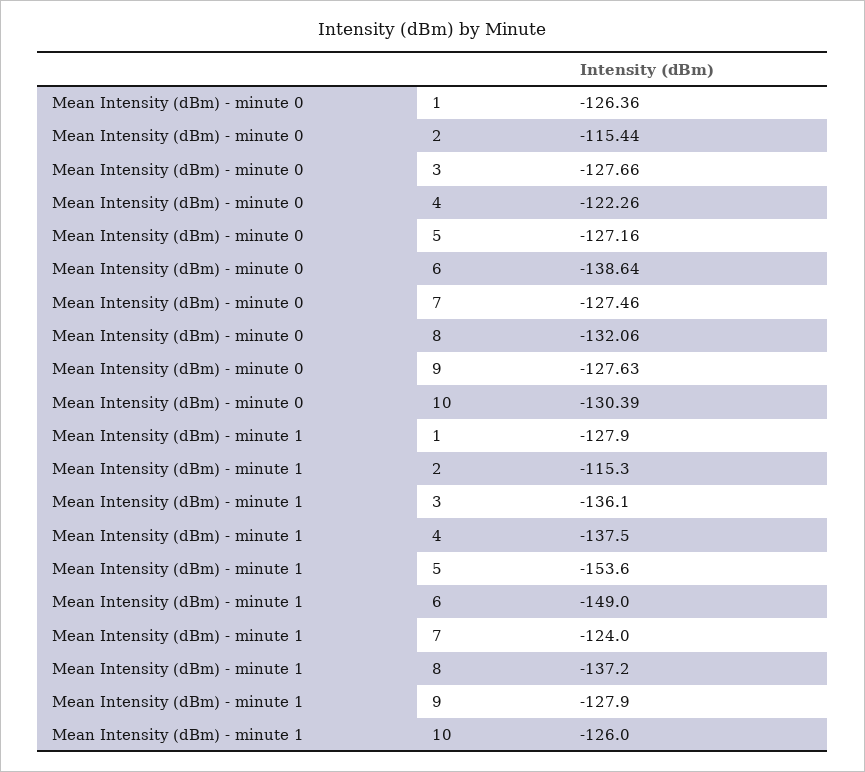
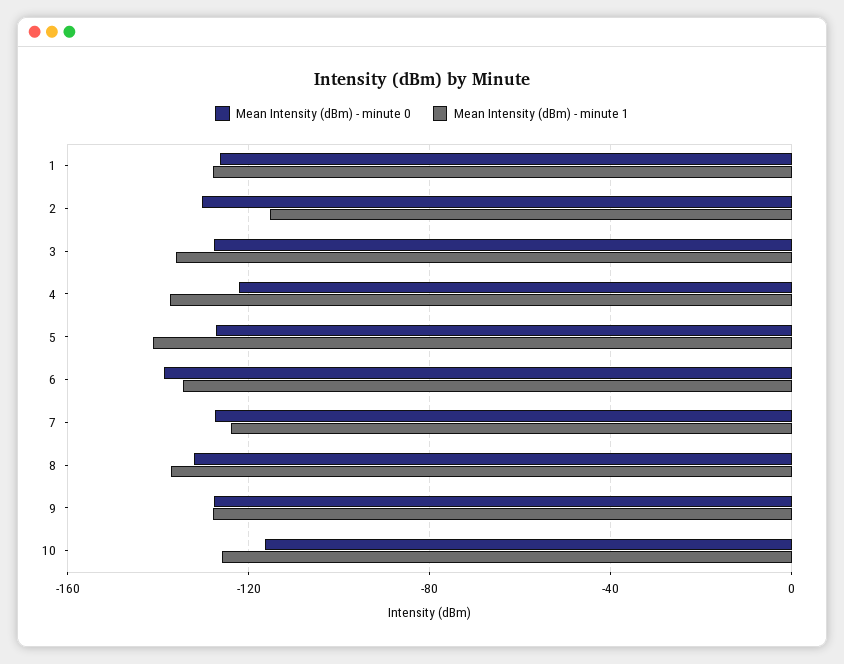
Mean Intensity (dBm) - minute 0, 2: -115.44 -> -130
Mean Intensity (dBm) - minute 0, 10: -130.39 -> -115
Mean Intensity (dBm) - minute 1, 5: -153.6 -> -140
Mean Intensity (dBm) - minute 1, 6: -149 -> -135

